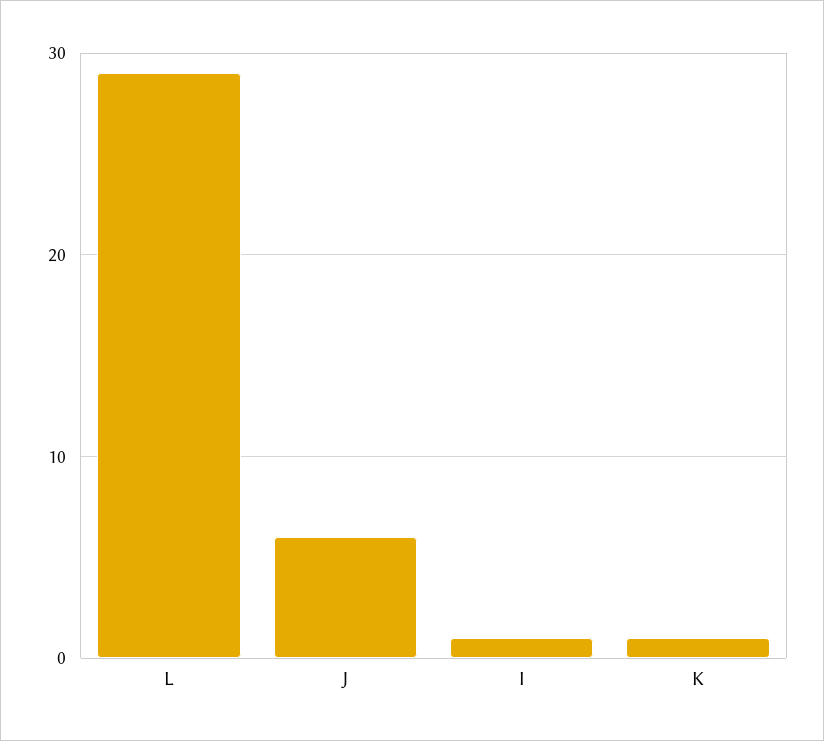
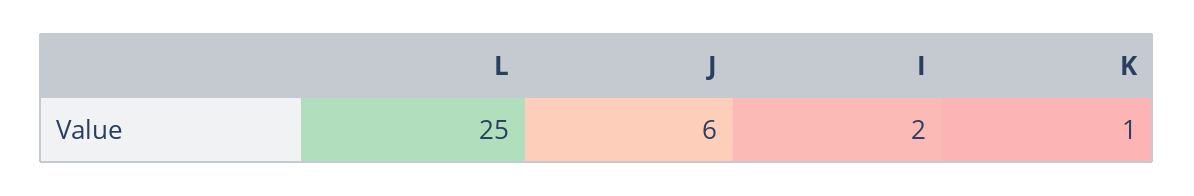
L: 29 -> 25
I: 1 -> 2

